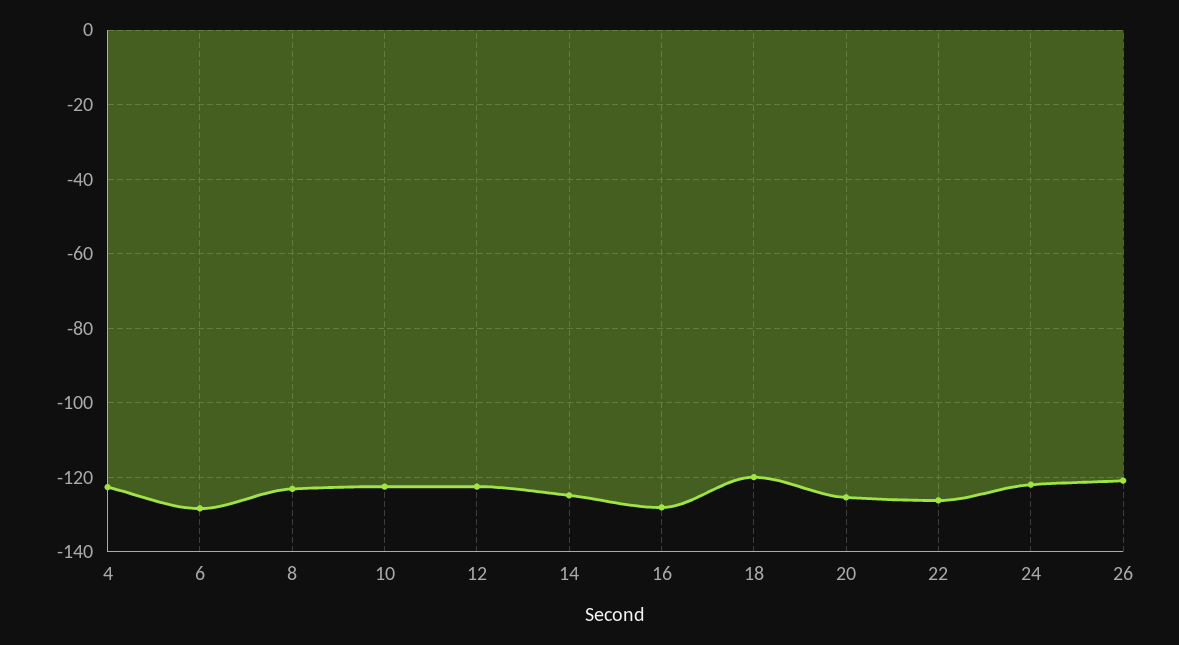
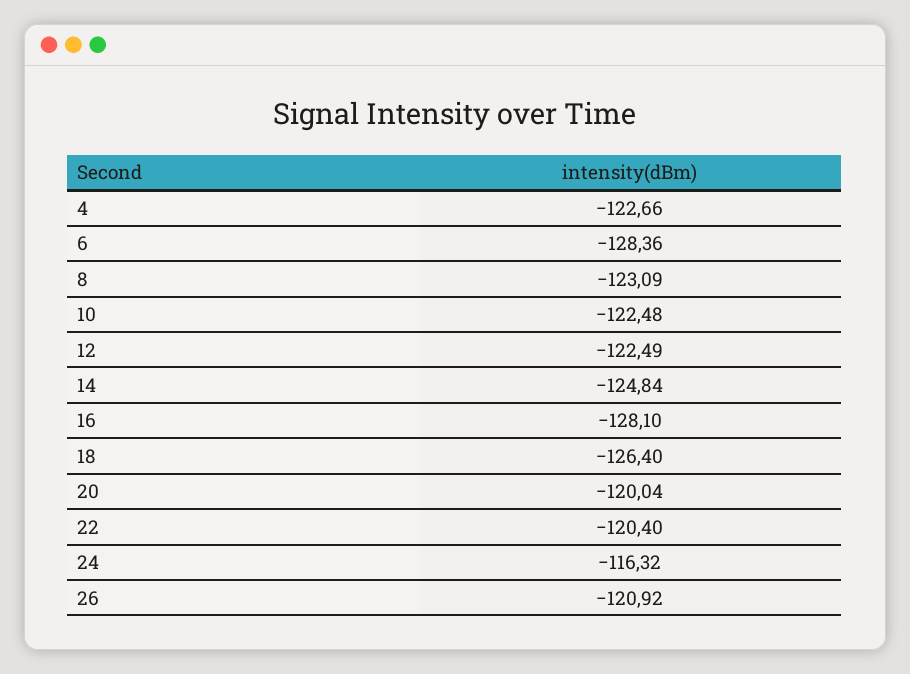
18: -120 -> -126.4
20: -126 -> -120.04
22: -126 -> -120.4
24: -122 -> -116.32

